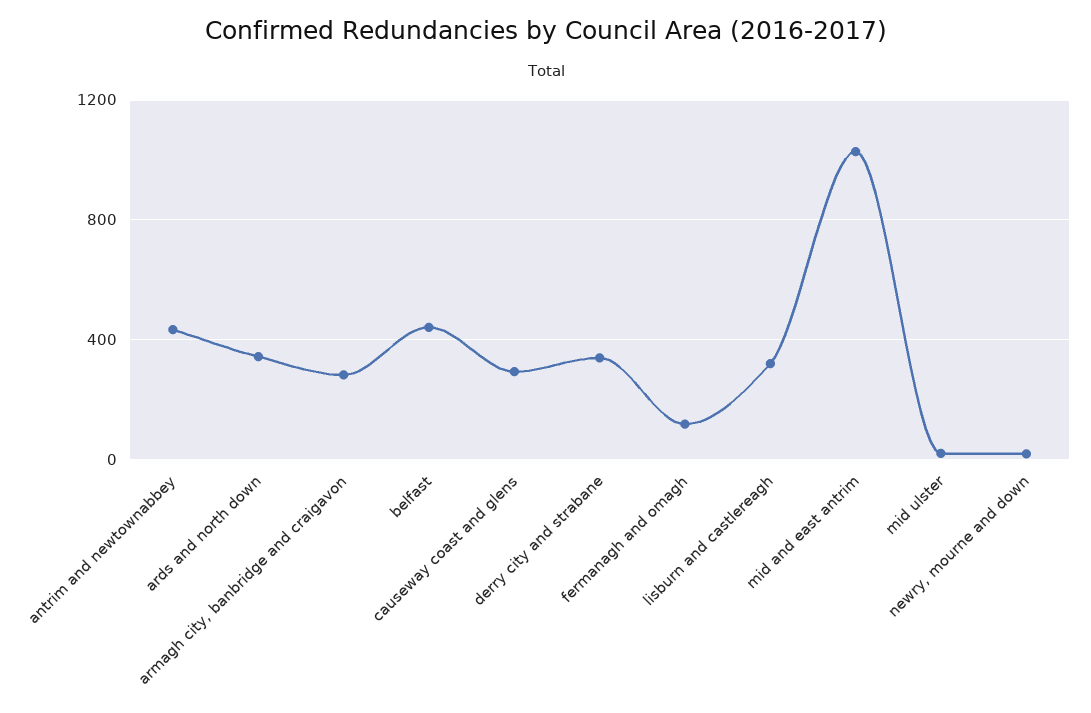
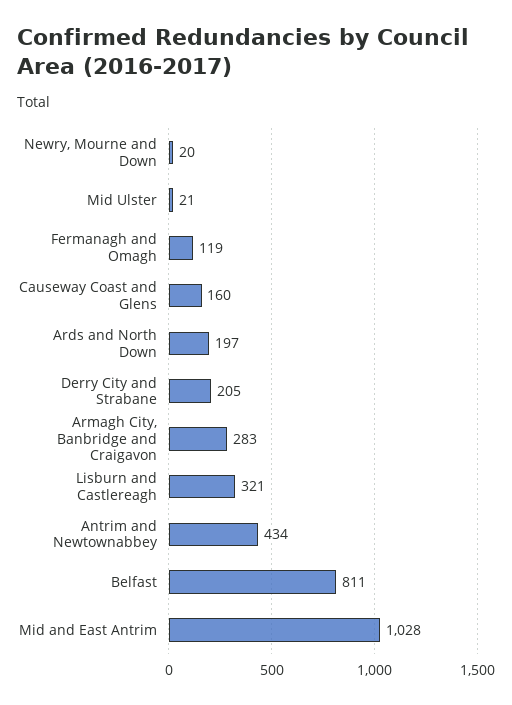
ards and north down: 350 -> 197
belfast: 450 -> 811
causeway coast and glens: 300 -> 160
derry city and strabane: 350 -> 205

